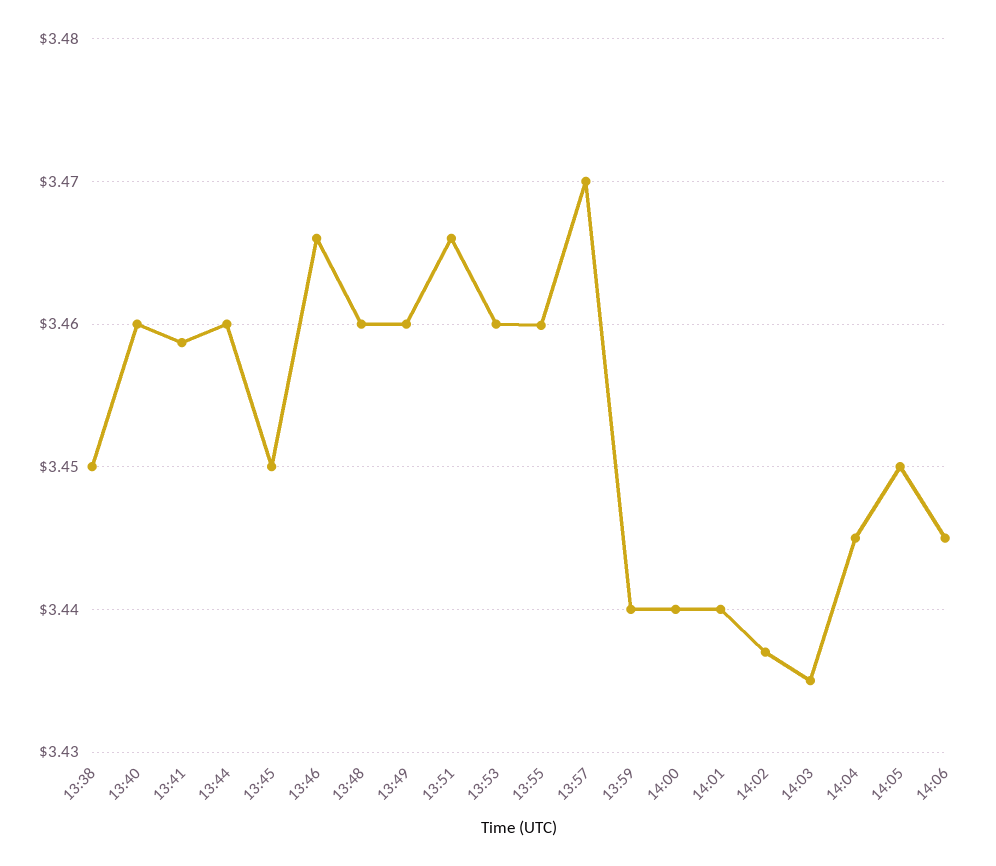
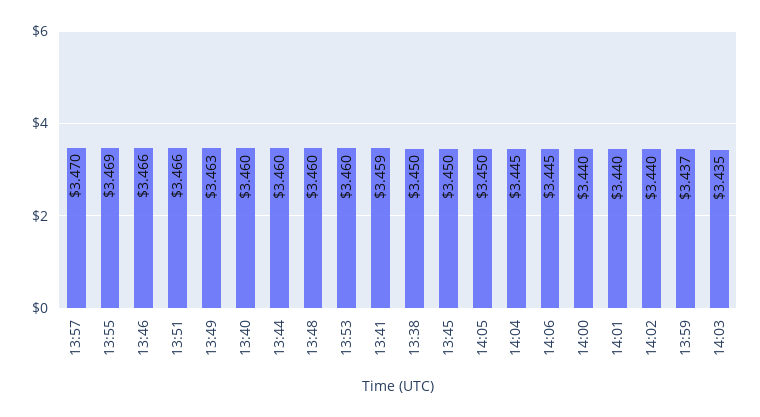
13:49: 3.46 -> 3.463
13:55: 3.46 -> 3.469
13:59: 3.44 -> 3.437
14:02: 3.437 -> 3.44

